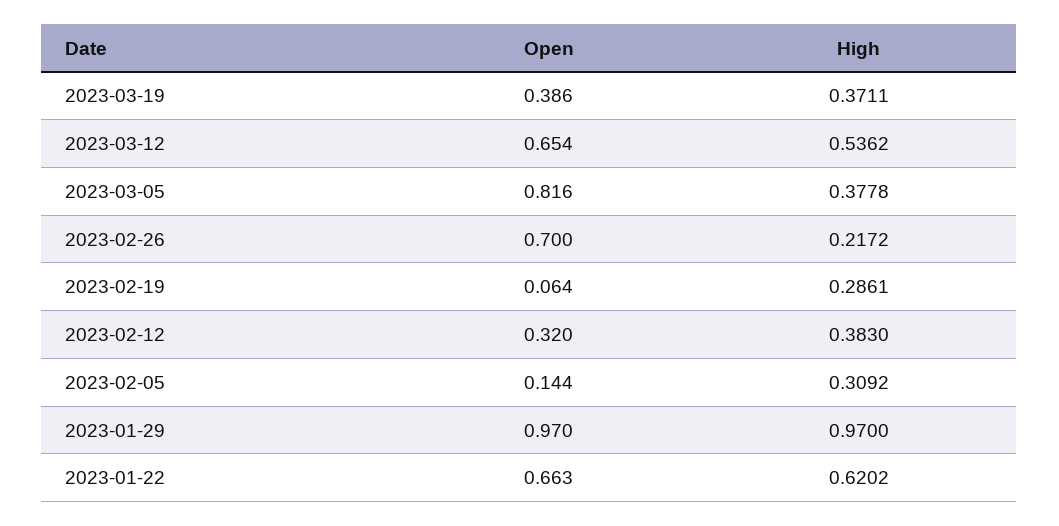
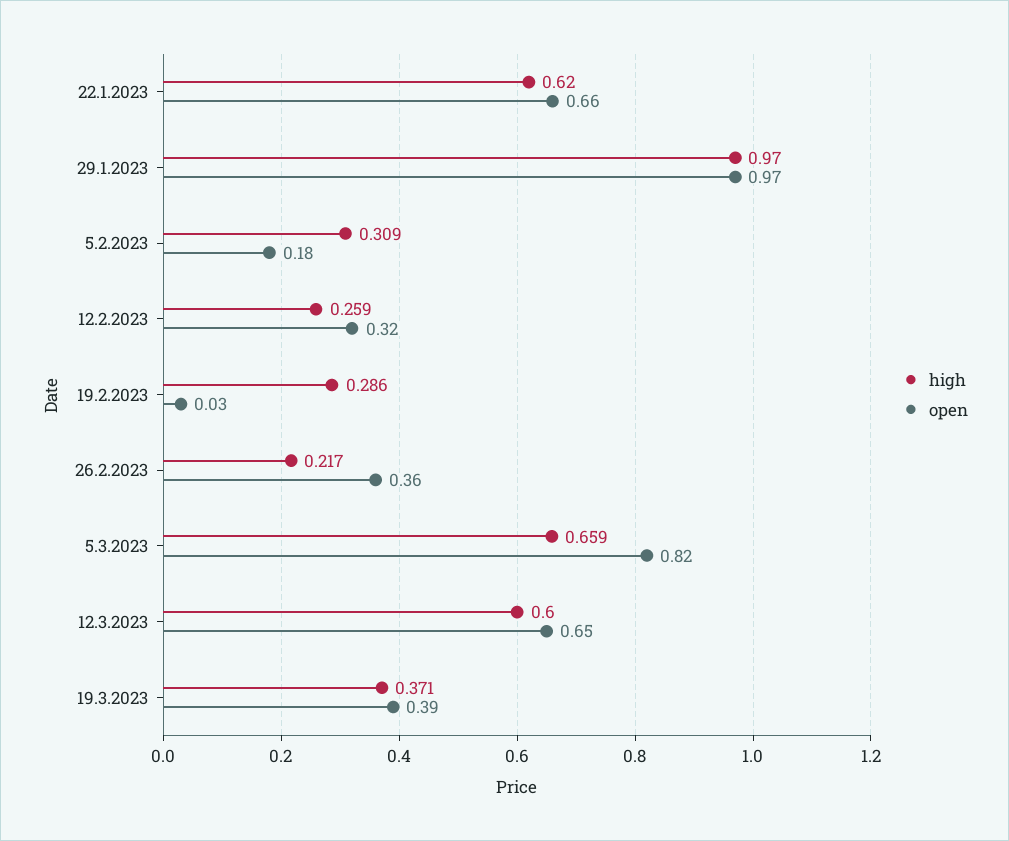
High, 2023-03-12: 0.5362 -> 0.6
High, 2023-03-05: 0.3778 -> 0.659
Open, 2023-02-26: 0.7 -> 0.36
Open, 2023-02-19: 0.064 -> 0.03
High, 2023-02-12: 0.383 -> 0.259
Open, 2023-02-05: 0.144 -> 0.18

